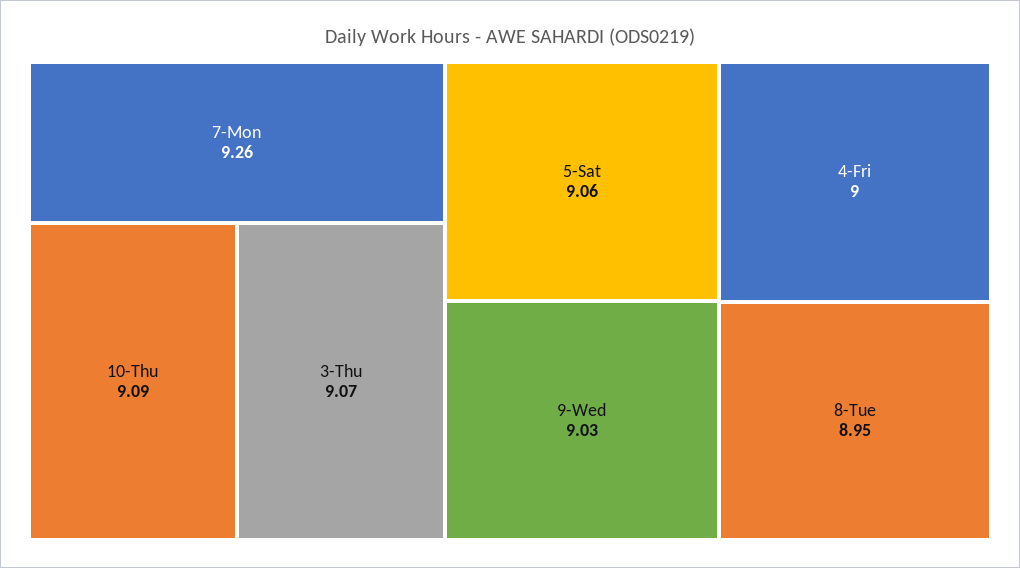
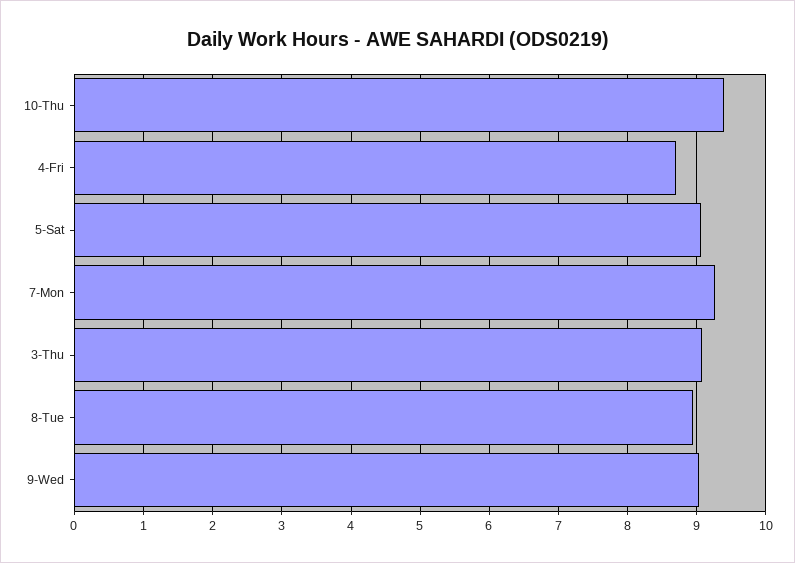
10-Thu: 9.09 -> 9.4
4-Fri: 9 -> 8.7

